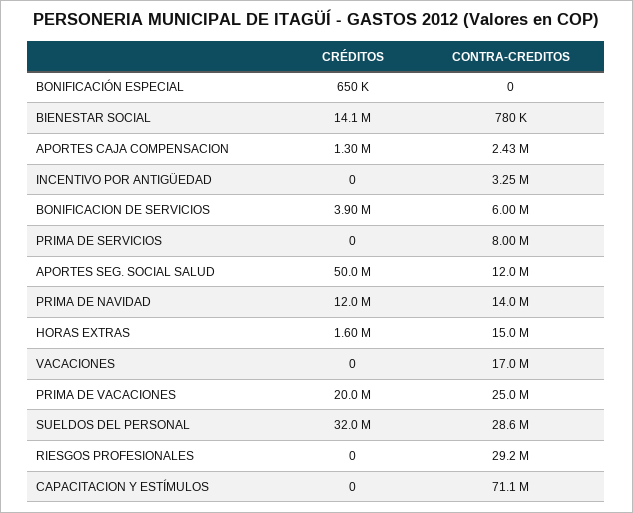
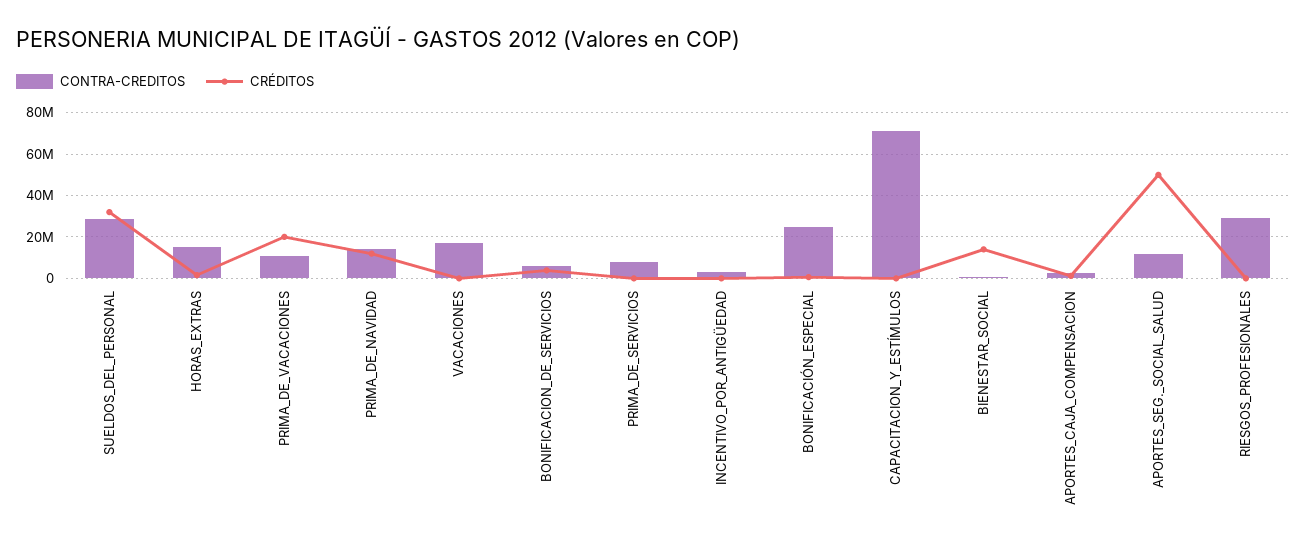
CONTRA-CREDITOS, BONIFICACIÓN ESPECIAL: 0 -> 25000000
CONTRA-CREDITOS, PRIMA DE VACACIONES: 25000000 -> 10000000

